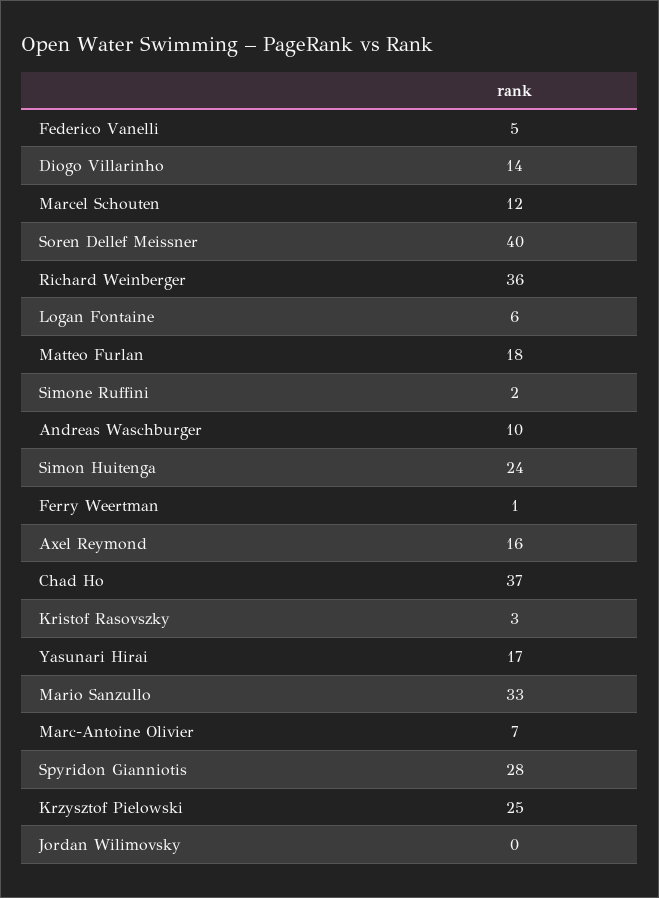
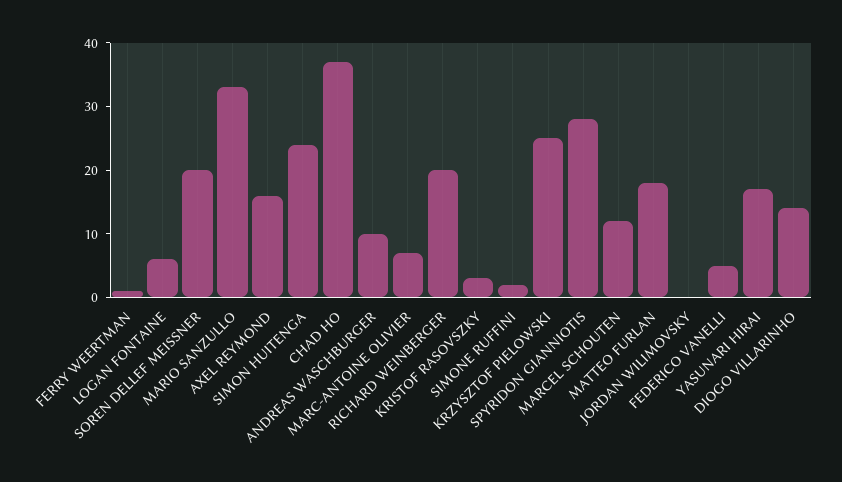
Soren Dellef Meissner: 40 -> 20
Richard Weinberger: 36 -> 20

